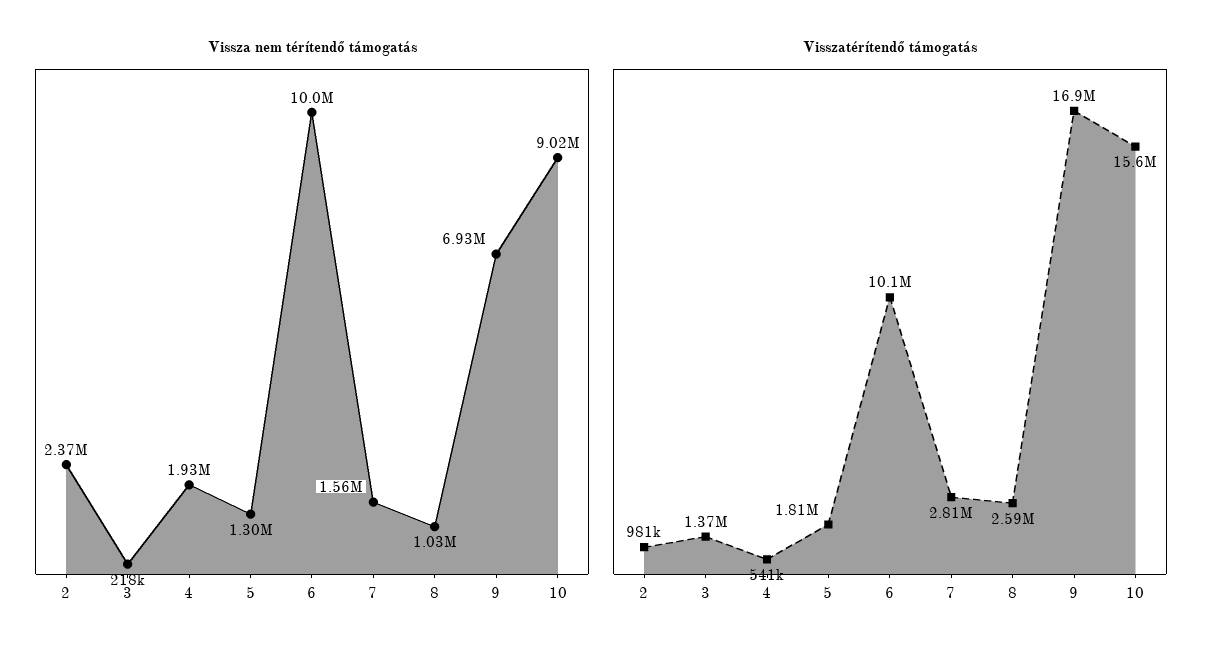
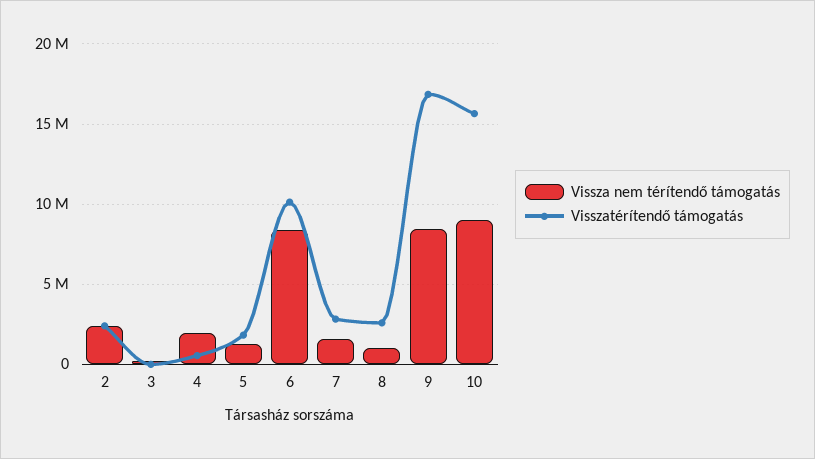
Vissza nem térítendő támogatás, 6: 10000000 -> 8500000
Vissza nem térítendő támogatás, 9: 6930000 -> 8500000
Visszatérítendő támogatás, 2: 981000 -> 2500000
Visszatérítendő támogatás, 3: 1370000 -> 0

